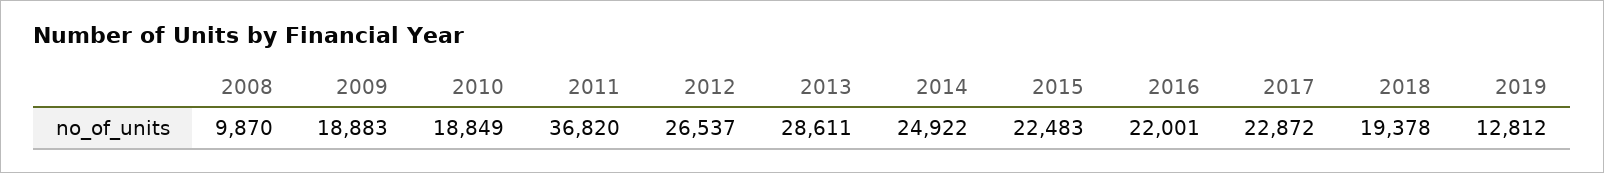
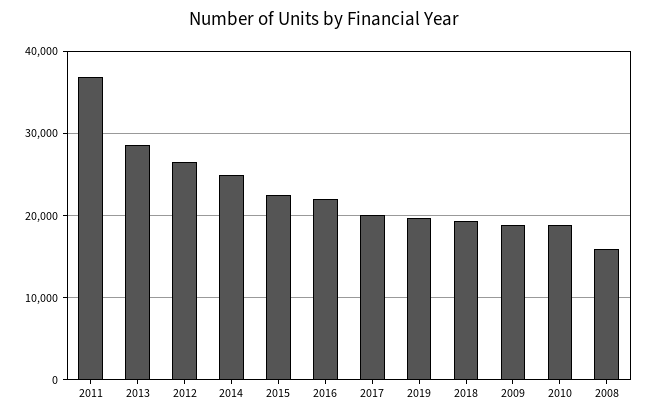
2008: 9870 -> 16000
2017: 22872 -> 20000
2019: 12812 -> 20000

